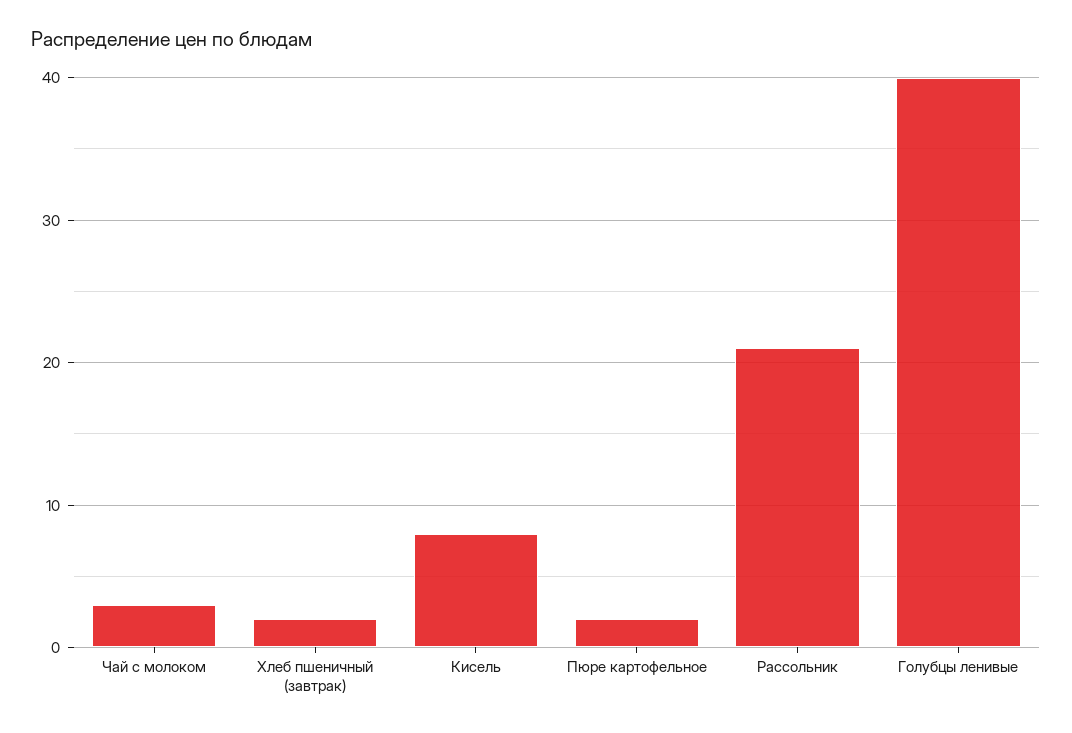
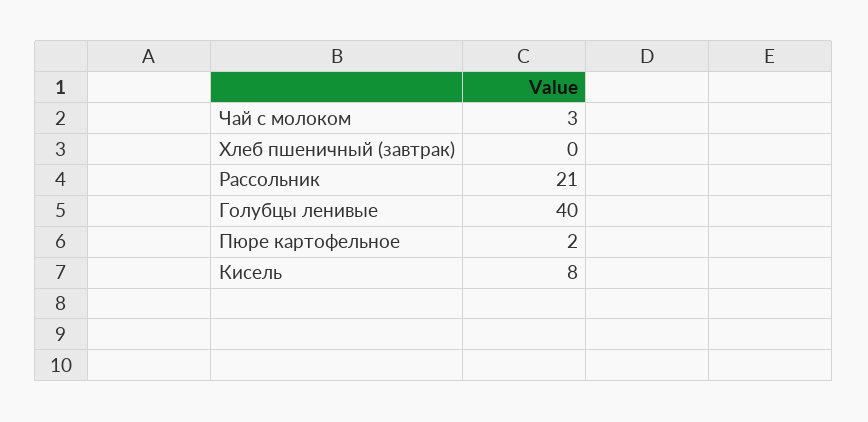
Хлеб пшеничный (завтрак): 2 -> 0

